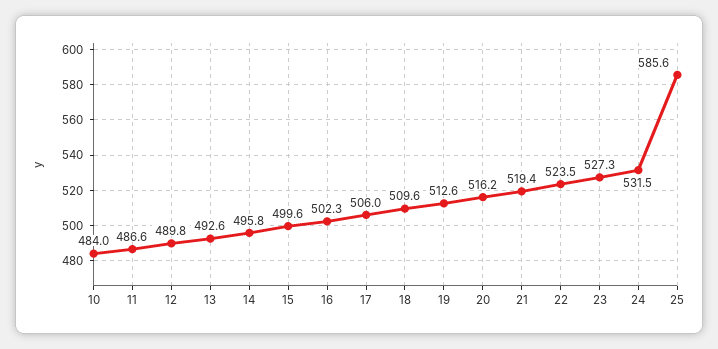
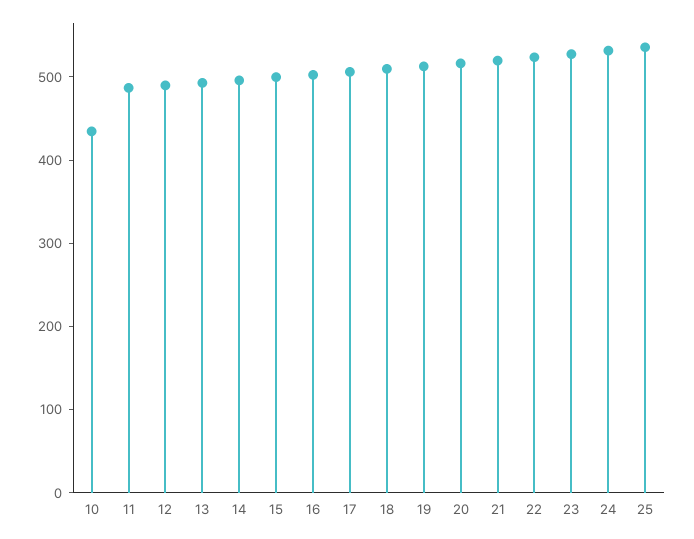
10: 484 -> 440
25: 585.6 -> 540

